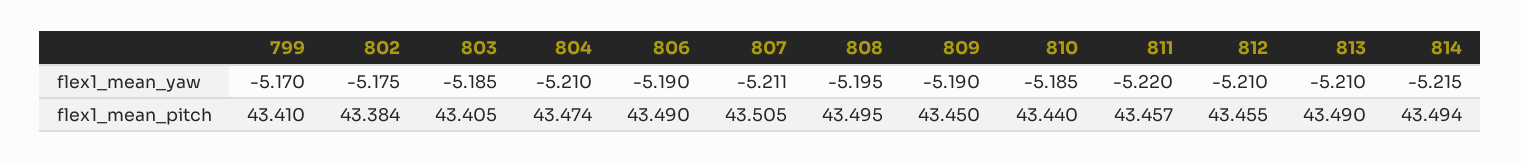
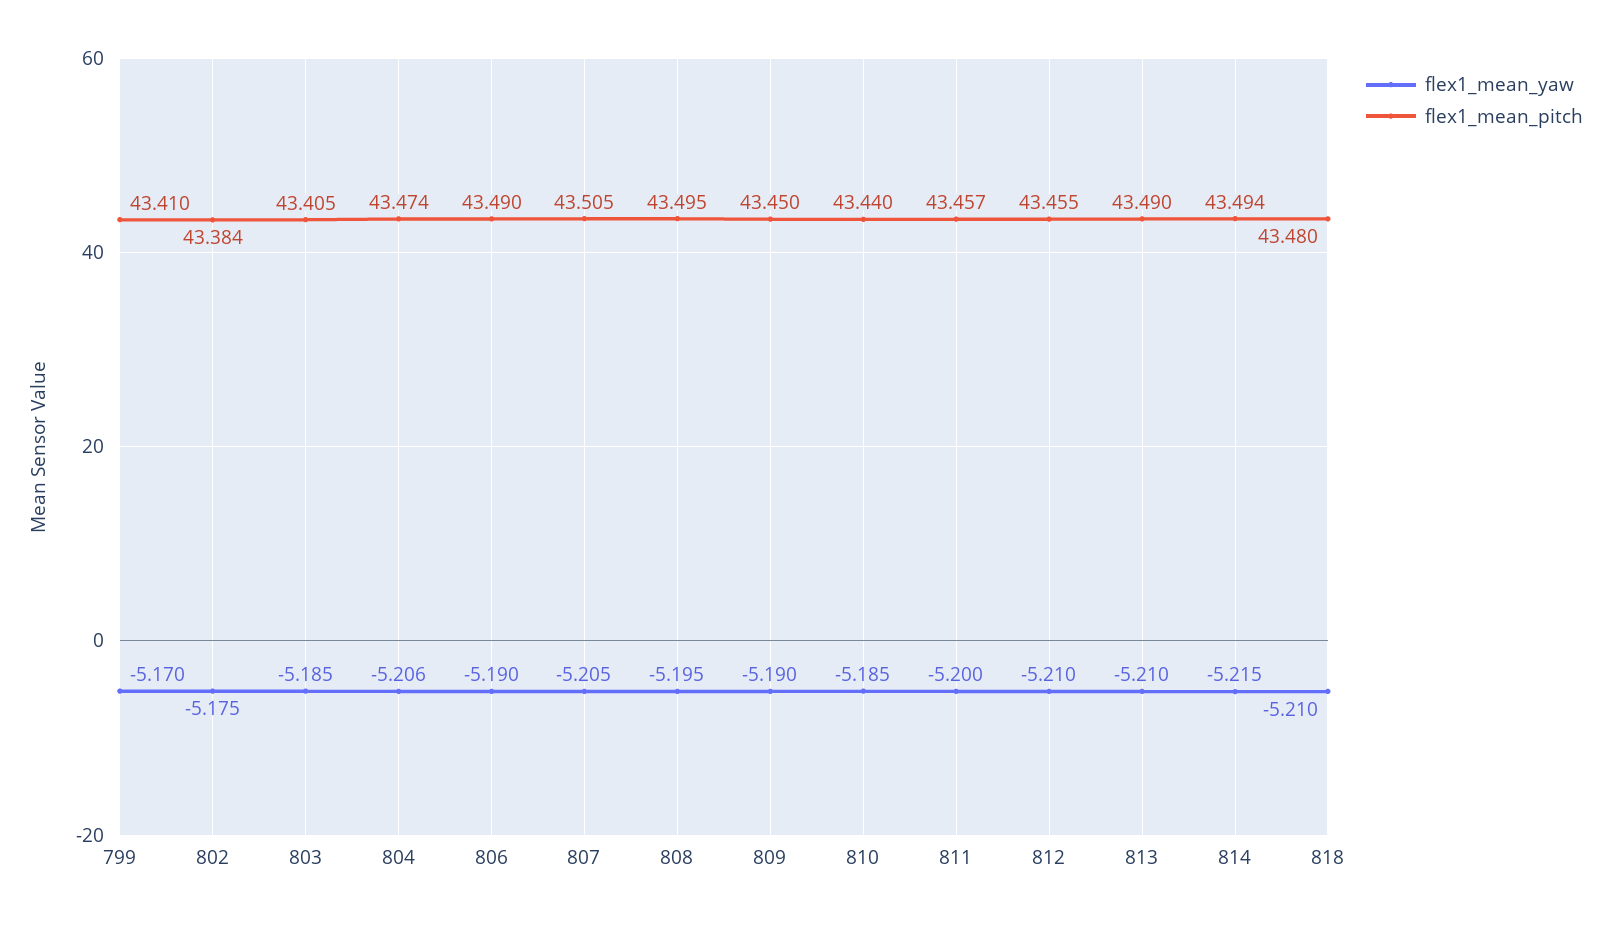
flex1_mean_yaw, 804: -5.21 -> -5.206
flex1_mean_yaw, 807: -5.211 -> -5.205
flex1_mean_yaw, 811: -5.22 -> -5.2
flex1_mean_yaw, 818: none -> -5.21
flex1_mean_pitch, 818: none -> 43.48

